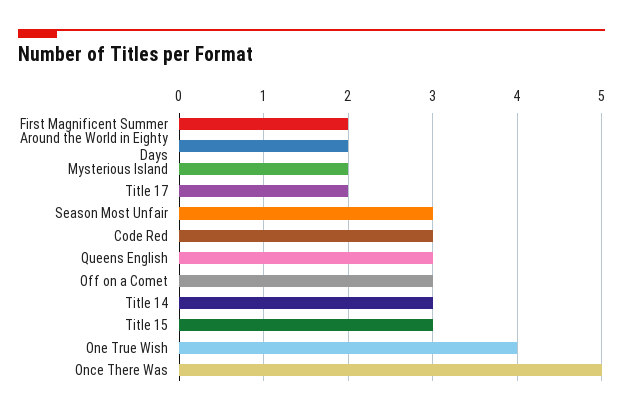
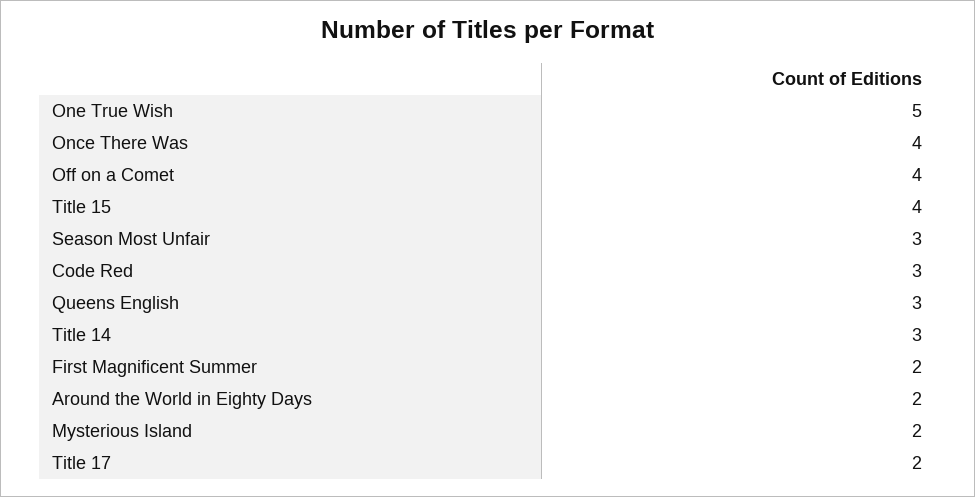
Off on a Comet: 3 -> 4
Title 15: 3 -> 4
One True Wish: 4 -> 5
Once There Was: 5 -> 4

